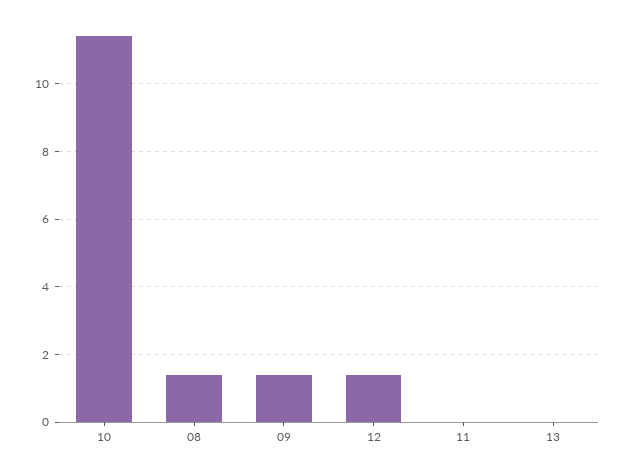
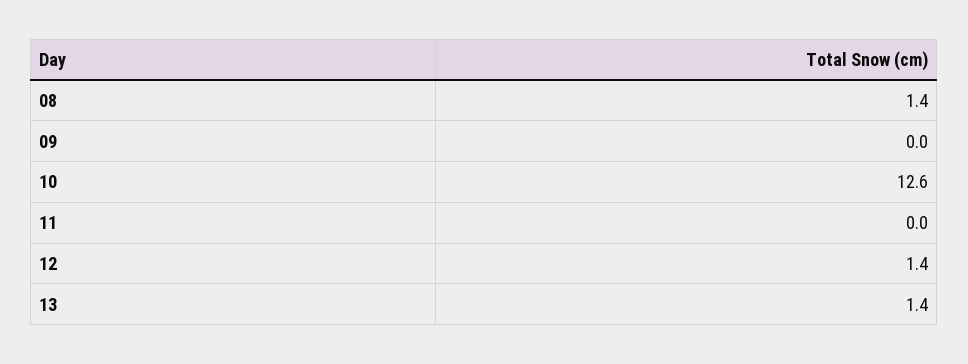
10: 11.5 -> 12.6
09: 1.5 -> 0
13: 0 -> 1.4

